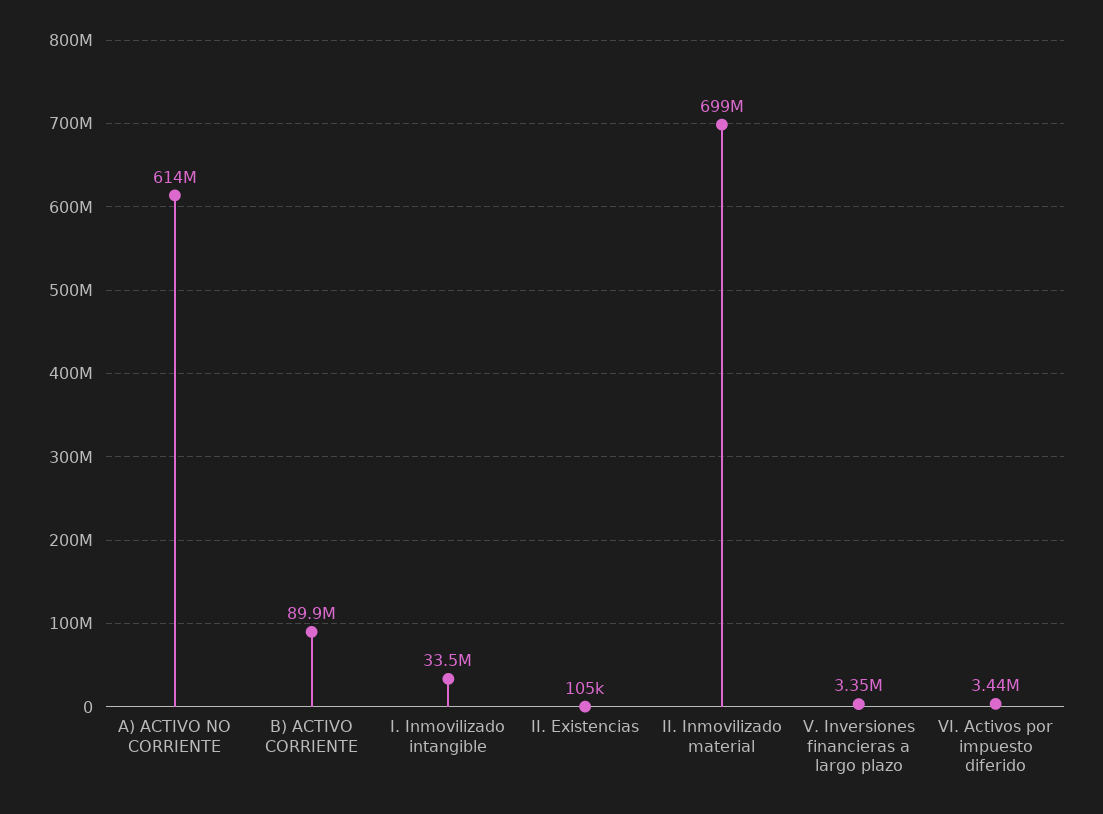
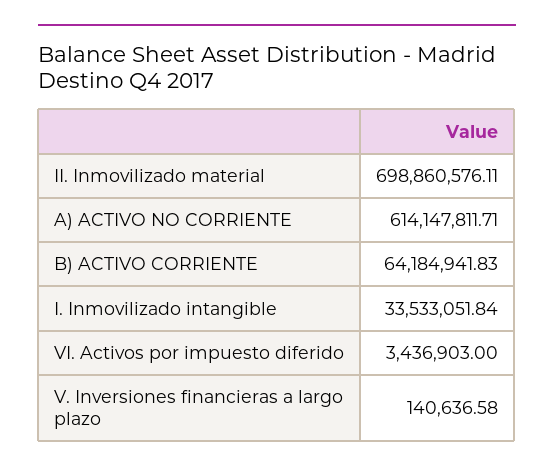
B) ACTIVO CORRIENTE: 89900000 -> 64184941.83
II. Existencias: 105000 -> none
V. Inversiones financieras a largo plazo: 3350000 -> 140636.58

